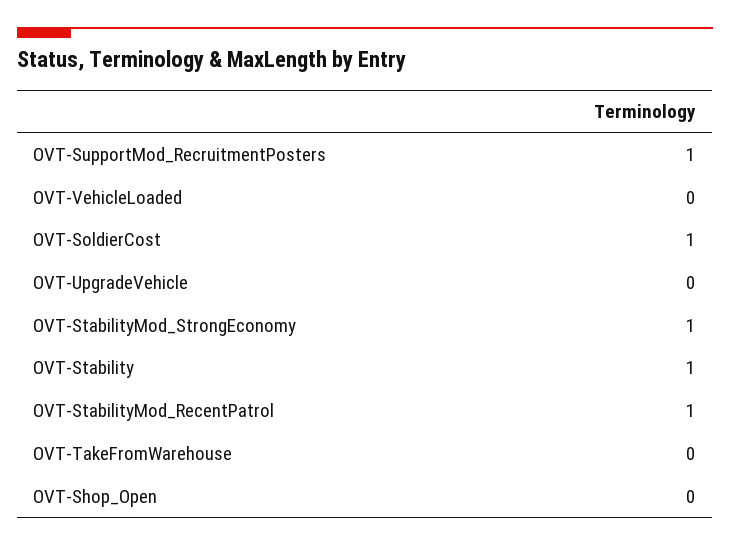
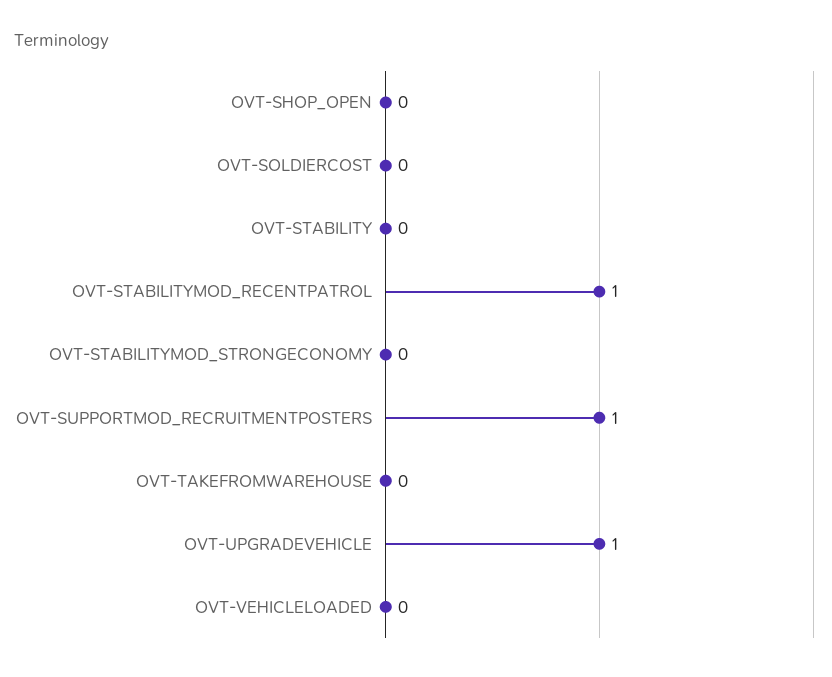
OVT-SoldierCost: 1 -> 0
OVT-UpgradeVehicle: 0 -> 1
OVT-StabilityMod_StrongEconomy: 1 -> 0
OVT-Stability: 1 -> 0

